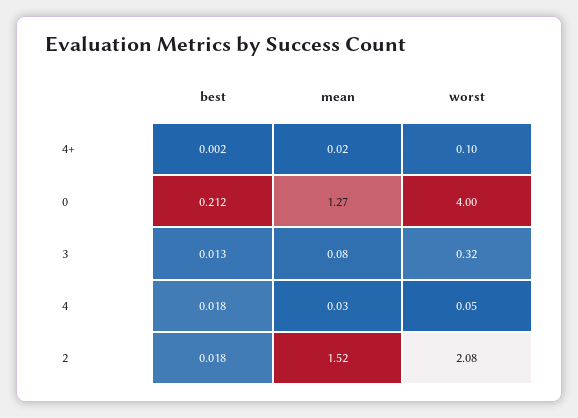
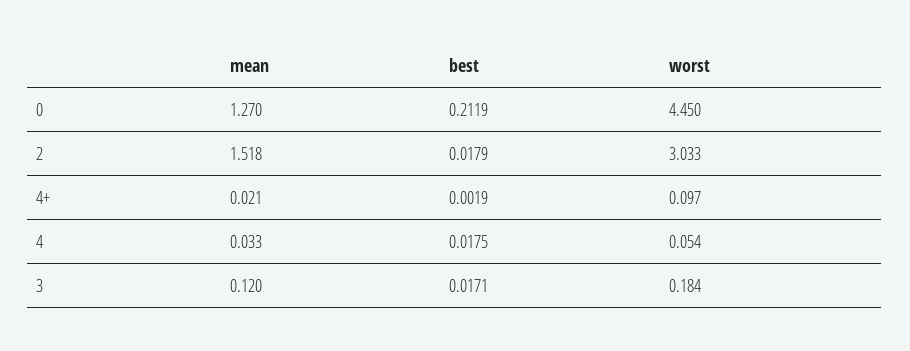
worst, 0: 4 -> 4.45
best, 3: 0.013 -> 0.0171
mean, 3: 0.08 -> 0.12
worst, 3: 0.32 -> 0.184
worst, 2: 2.08 -> 3.033

